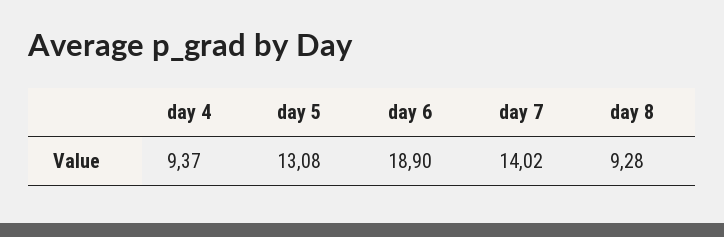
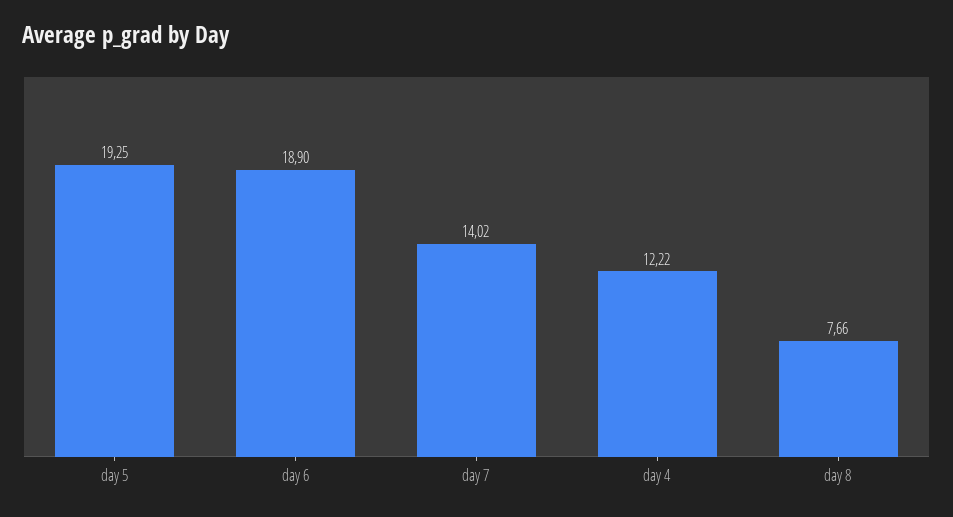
day 4: 9.37 -> 12.22
day 5: 13.08 -> 19.25
day 8: 9.28 -> 7.66

